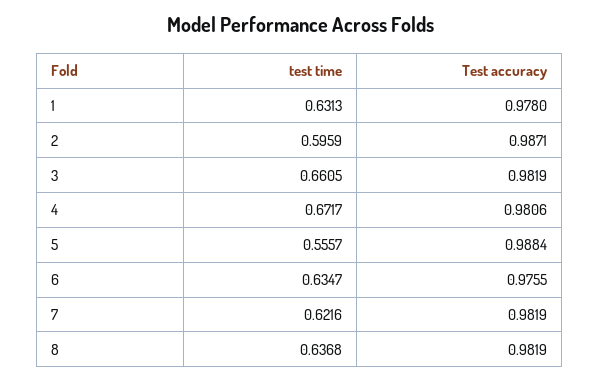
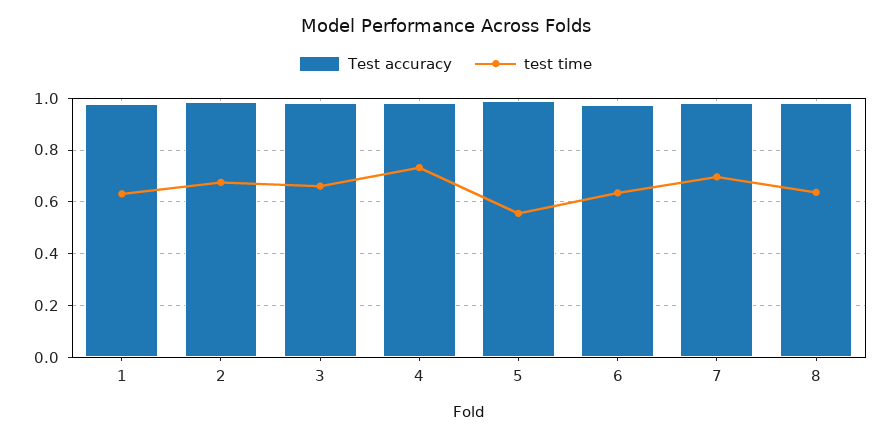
test time, 2: 0.5959 -> 0.675
test time, 4: 0.6717 -> 0.725
test time, 7: 0.6216 -> 0.7

